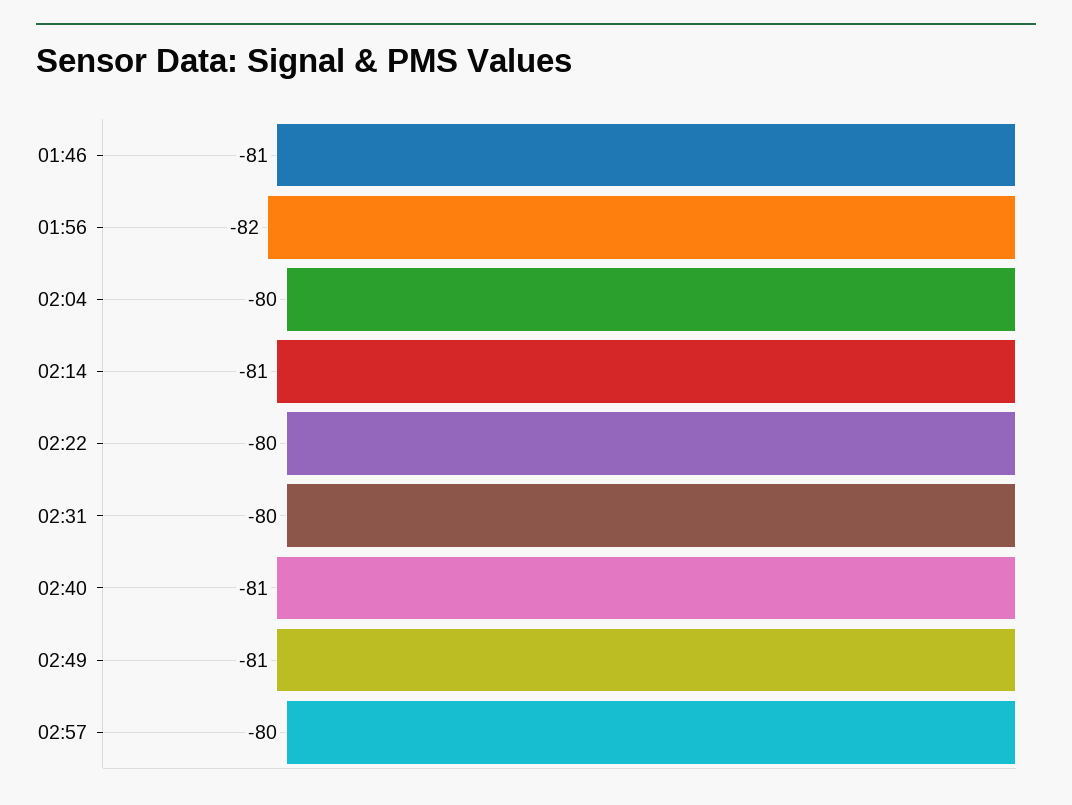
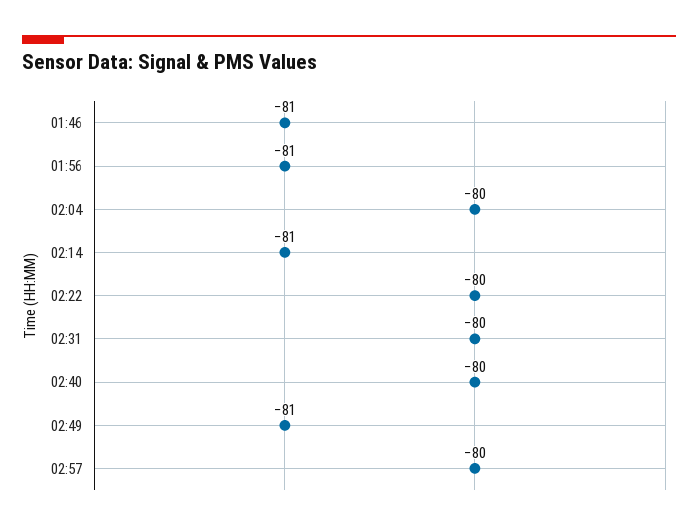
01:56: -82 -> -81
02:40: -81 -> -80

